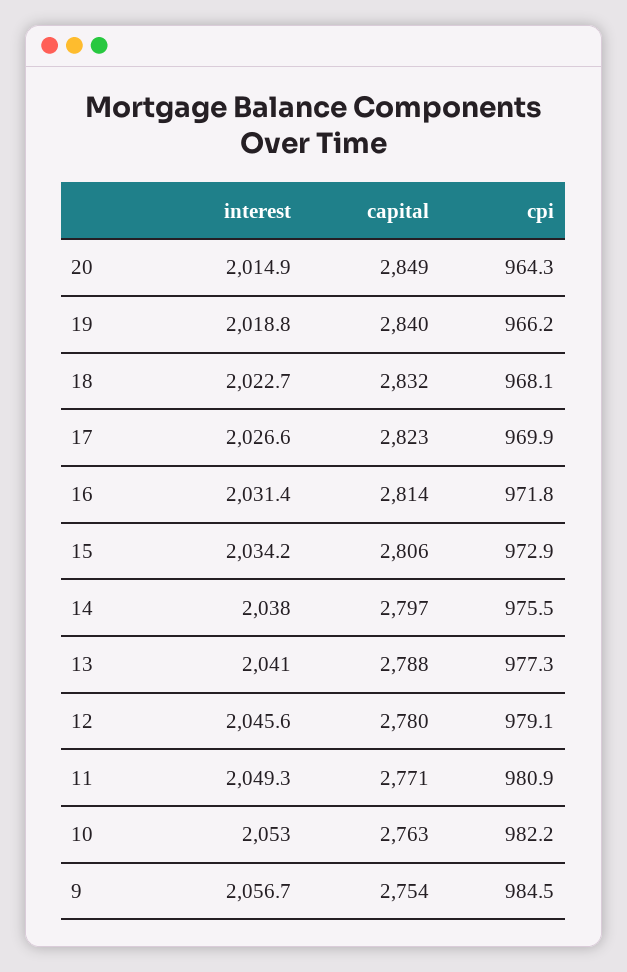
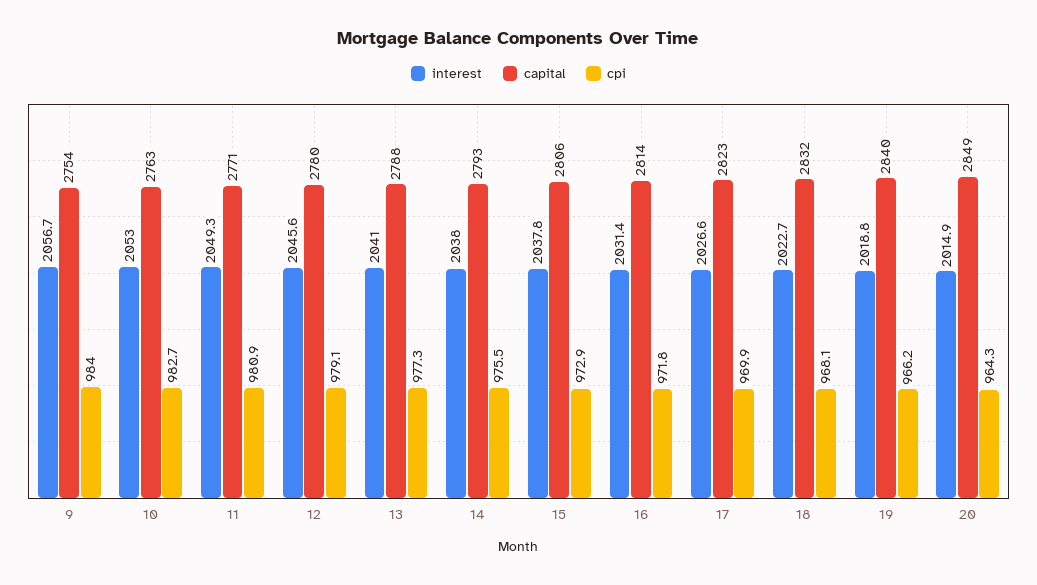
interest, 15: 2034.2 -> 2037.8
capital, 14: 2797 -> 2793
cpi, 10: 982.2 -> 982.7
cpi, 9: 984.5 -> 984

